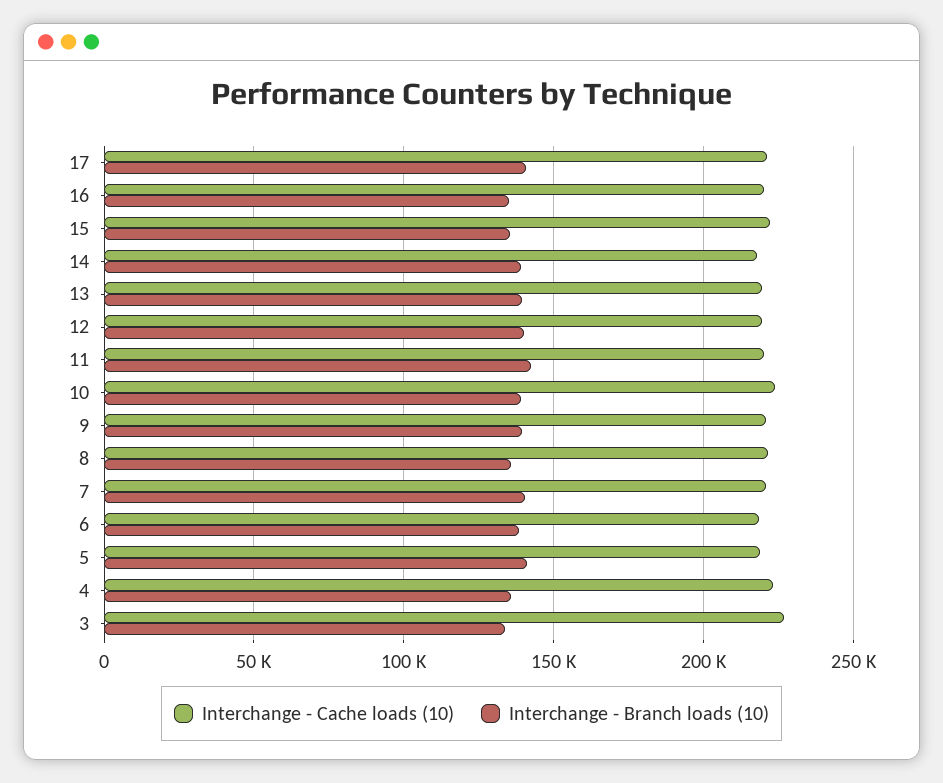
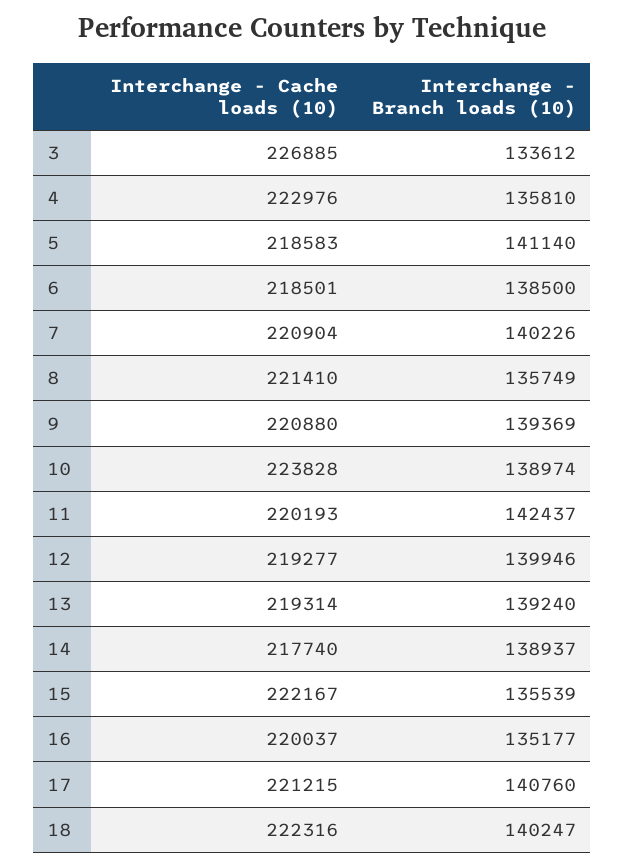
Interchange - Cache loads (10), 18: none -> 222316
Interchange - Branch loads (10), 18: none -> 140247

